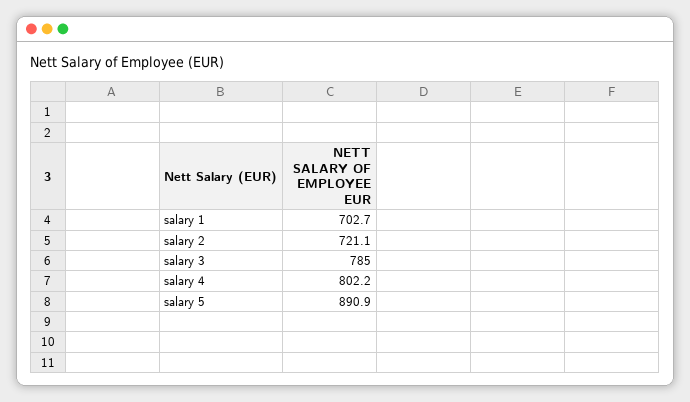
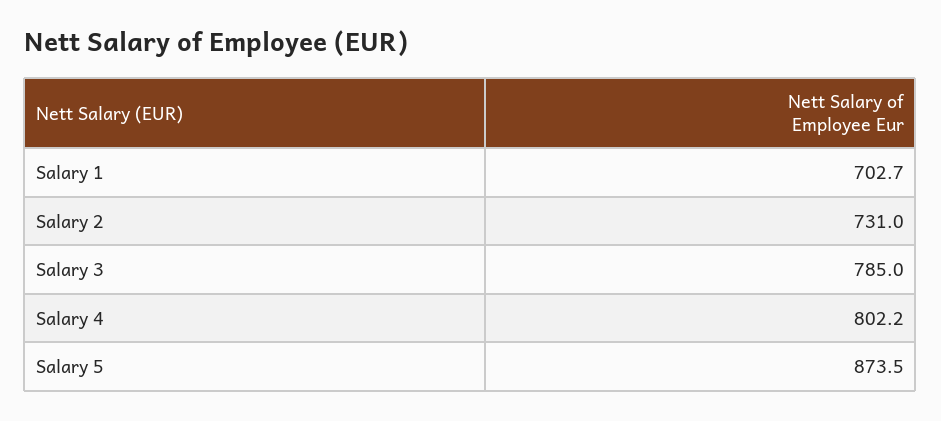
salary 2: 721.1 -> 731
salary 5: 890.9 -> 873.5

